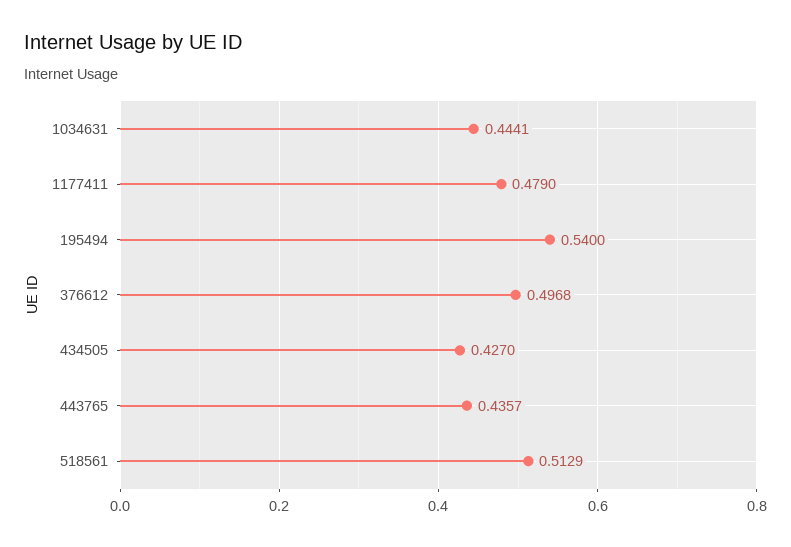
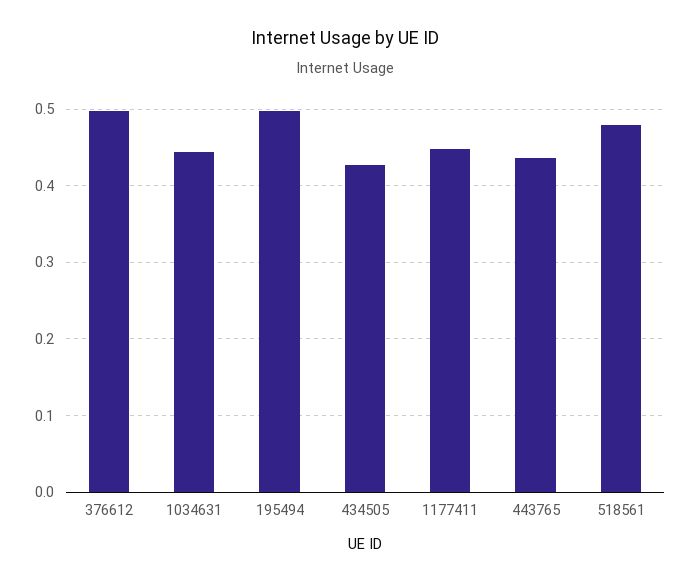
1177411: 0.479 -> 0.45
195494: 0.54 -> 0.5
518561: 0.5129 -> 0.48

